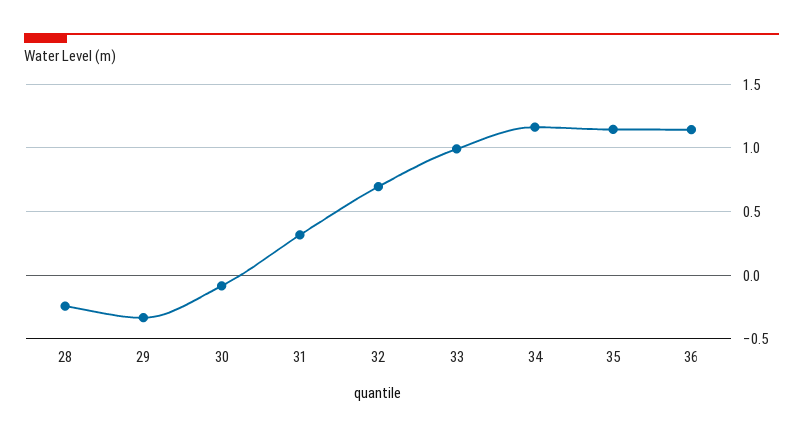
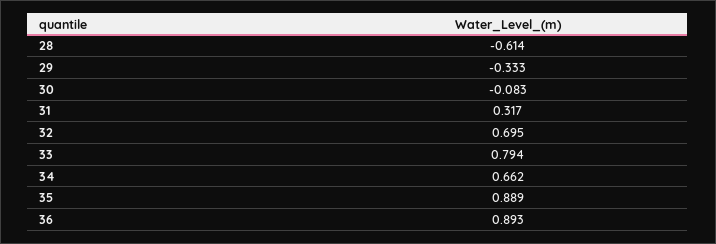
28: -0.25 -> -0.614
33: 1 -> 0.794
34: 1.15 -> 0.662
35: 1.15 -> 0.889
36: 1.15 -> 0.893

